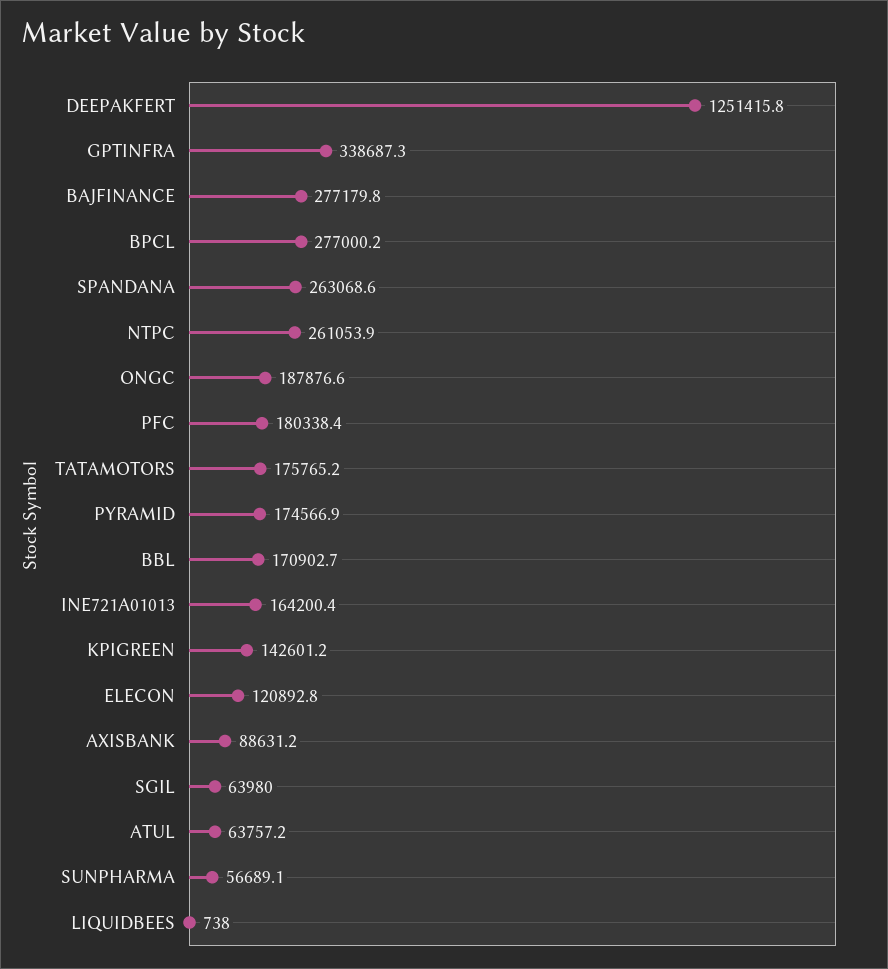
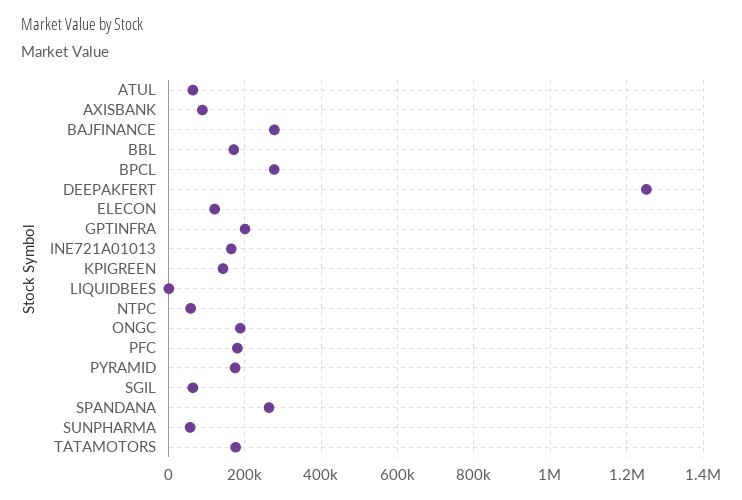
GPTINFRA: 338687.3 -> 200000
NTPC: 261053.9 -> 60000

